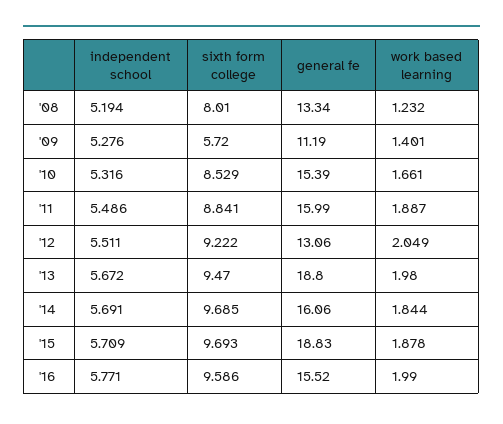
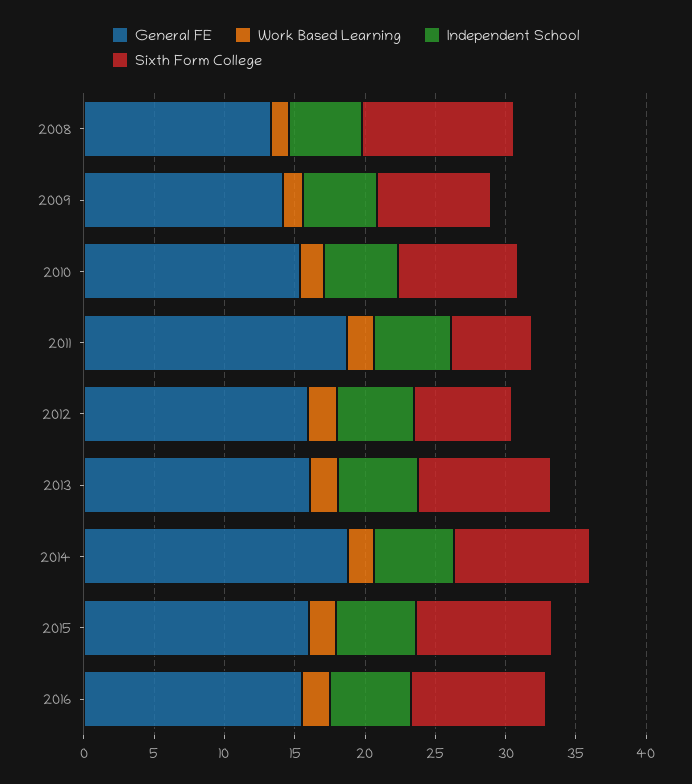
sixth form college, '08: 8.01 -> 11
sixth form college, '09: 5.72 -> 8
general fe, '09: 11.19 -> 14
sixth form college, '11: 8.841 -> 6
general fe, '11: 15.99 -> 19
sixth form college, '12: 9.222 -> 7
general fe, '12: 13.06 -> 16
general fe, '13: 18.8 -> 16
general fe, '14: 16.06 -> 19
general fe, '15: 18.83 -> 16

